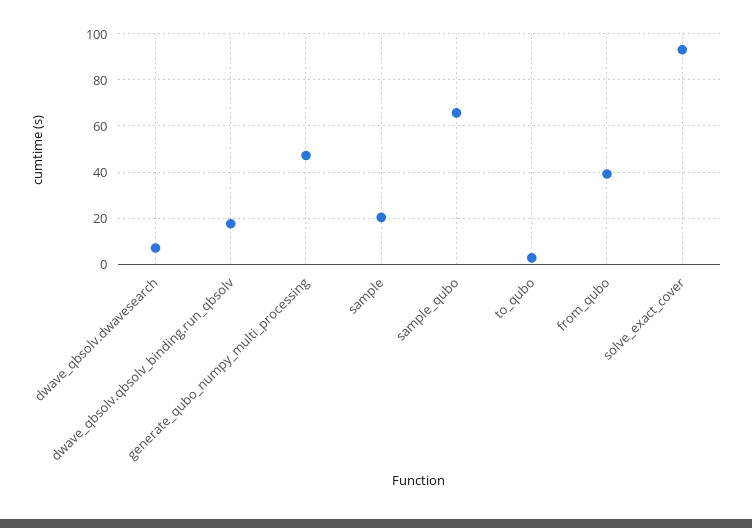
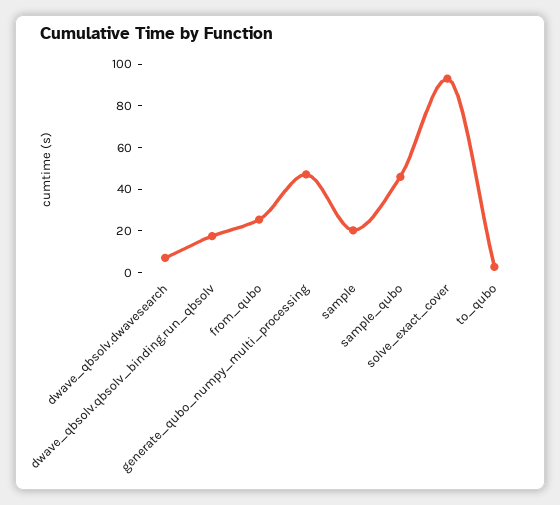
sample_qubo: 65 -> 45
from_qubo: 40 -> 25

